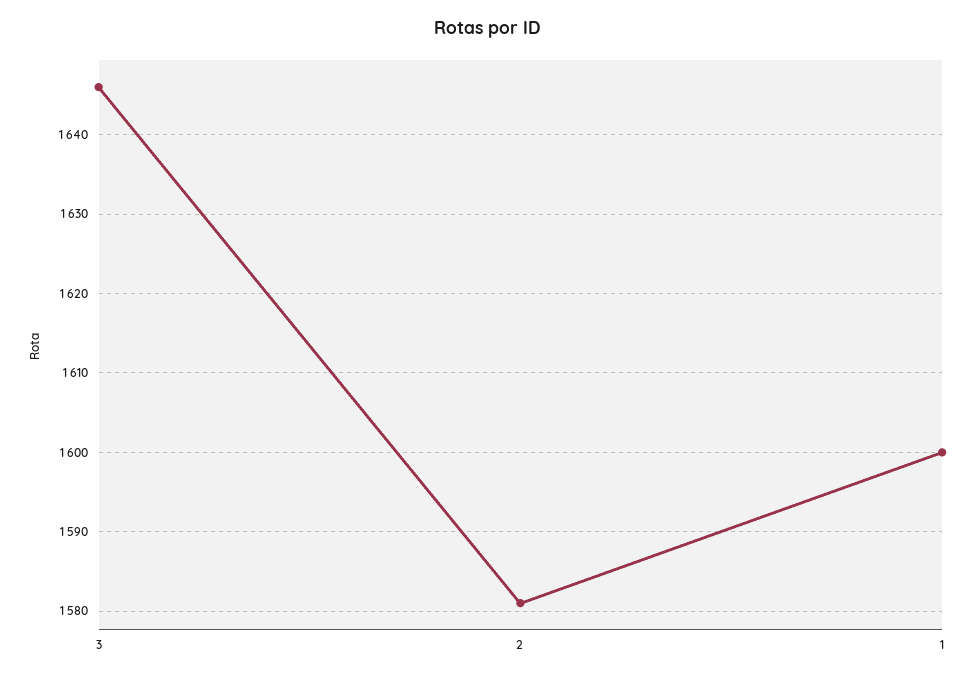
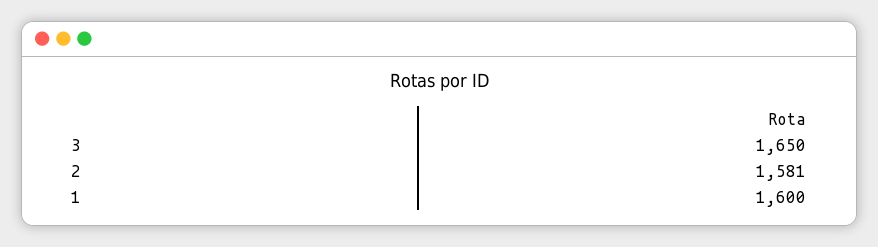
3: 1646 -> 1650

